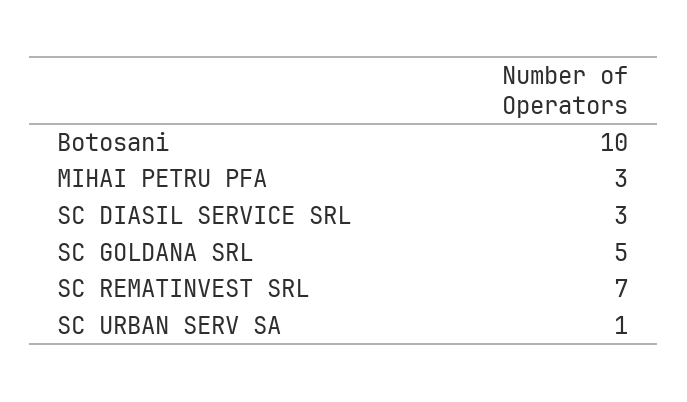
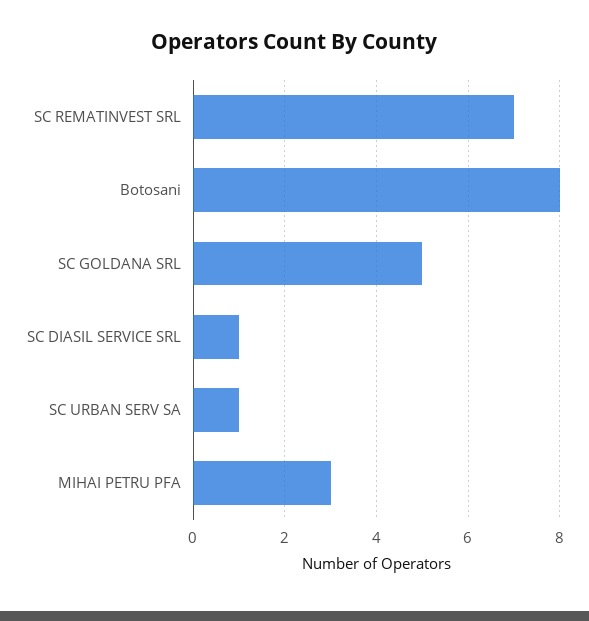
Botosani: 10 -> 8
SC DIASIL SERVICE SRL: 3 -> 1

